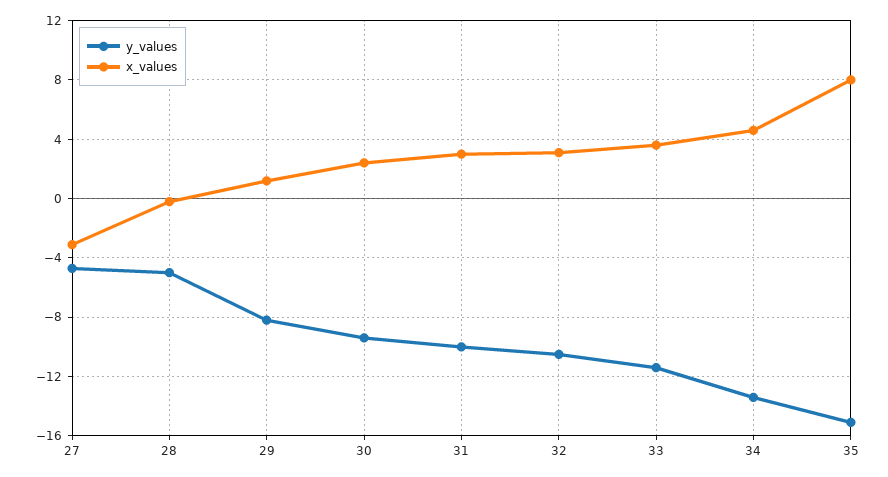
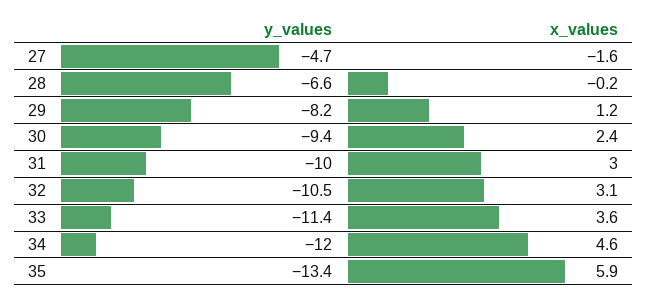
x_values, 27: -3 -> -1.6
y_values, 28: -5 -> -6.6
y_values, 34: -13.5 -> -12
y_values, 35: -15 -> -13.4
x_values, 35: 8 -> 5.9

